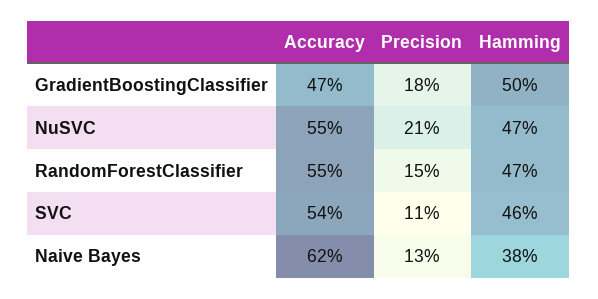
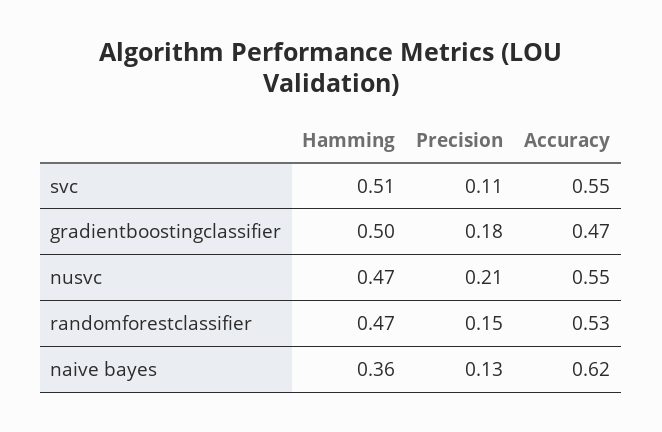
Accuracy, RandomForestClassifier: 0.55 -> 0.53
Accuracy, SVC: 0.54 -> 0.55
Hamming, SVC: 0.46 -> 0.51
Hamming, Naive Bayes: 0.38 -> 0.36

